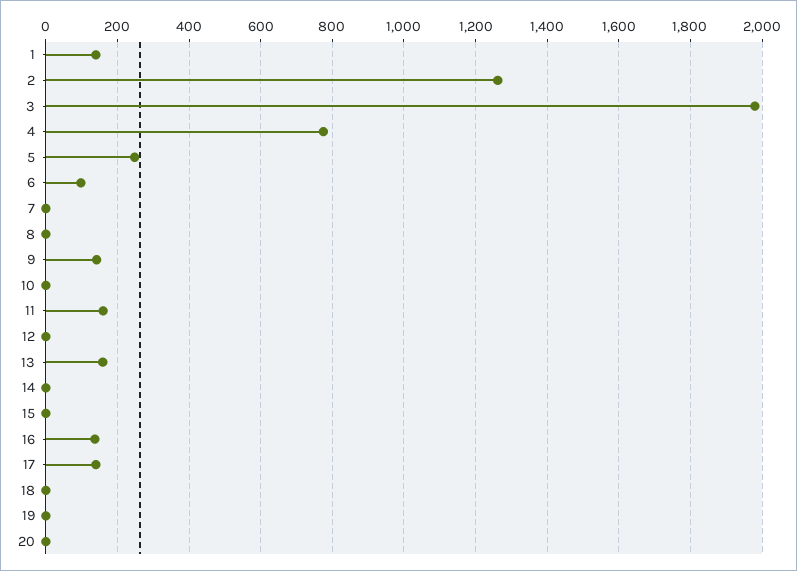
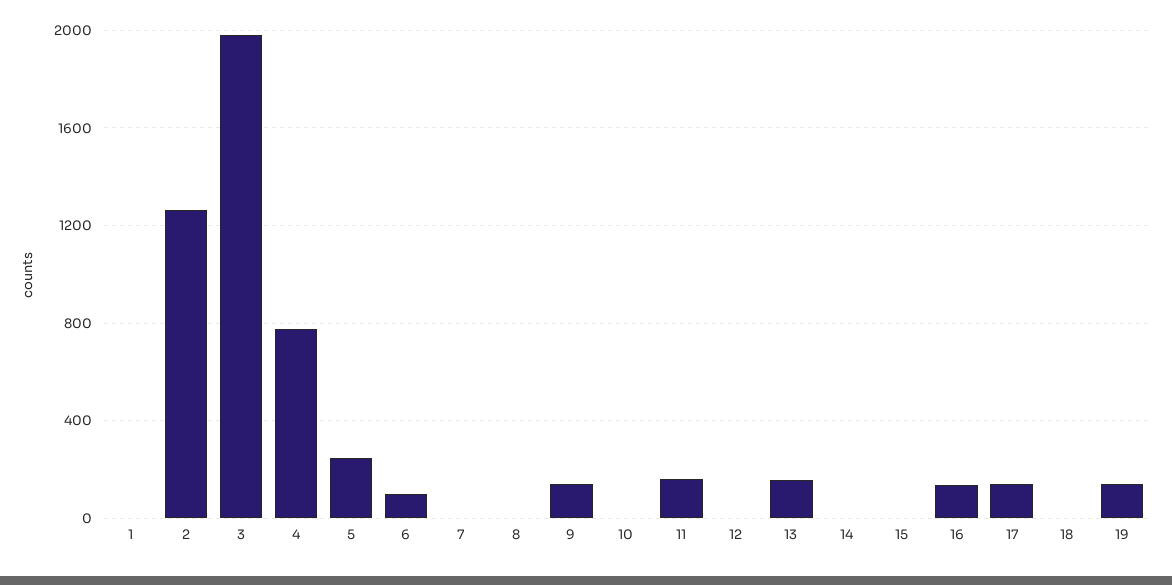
1: 140 -> 0
19: 0 -> 150
20: 0 -> none

